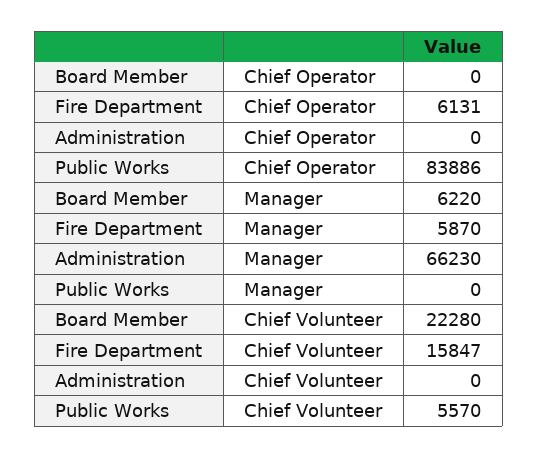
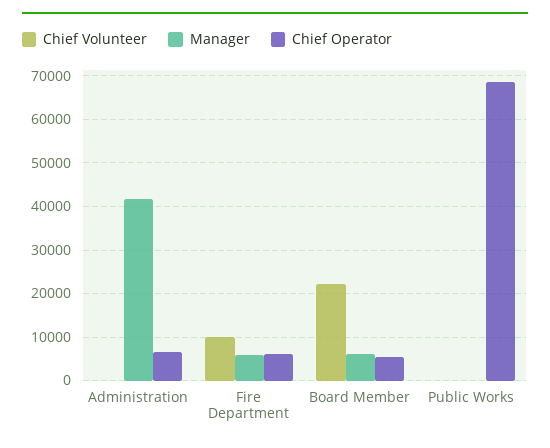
Chief Operator, Board Member: 0 -> 6000
Chief Operator, Administration: 0 -> 6000
Chief Operator, Public Works: 83886 -> 68000
Manager, Administration: 66230 -> 42000
Chief Volunteer, Fire Department: 15847 -> 10000
Chief Volunteer, Public Works: 5570 -> 0

